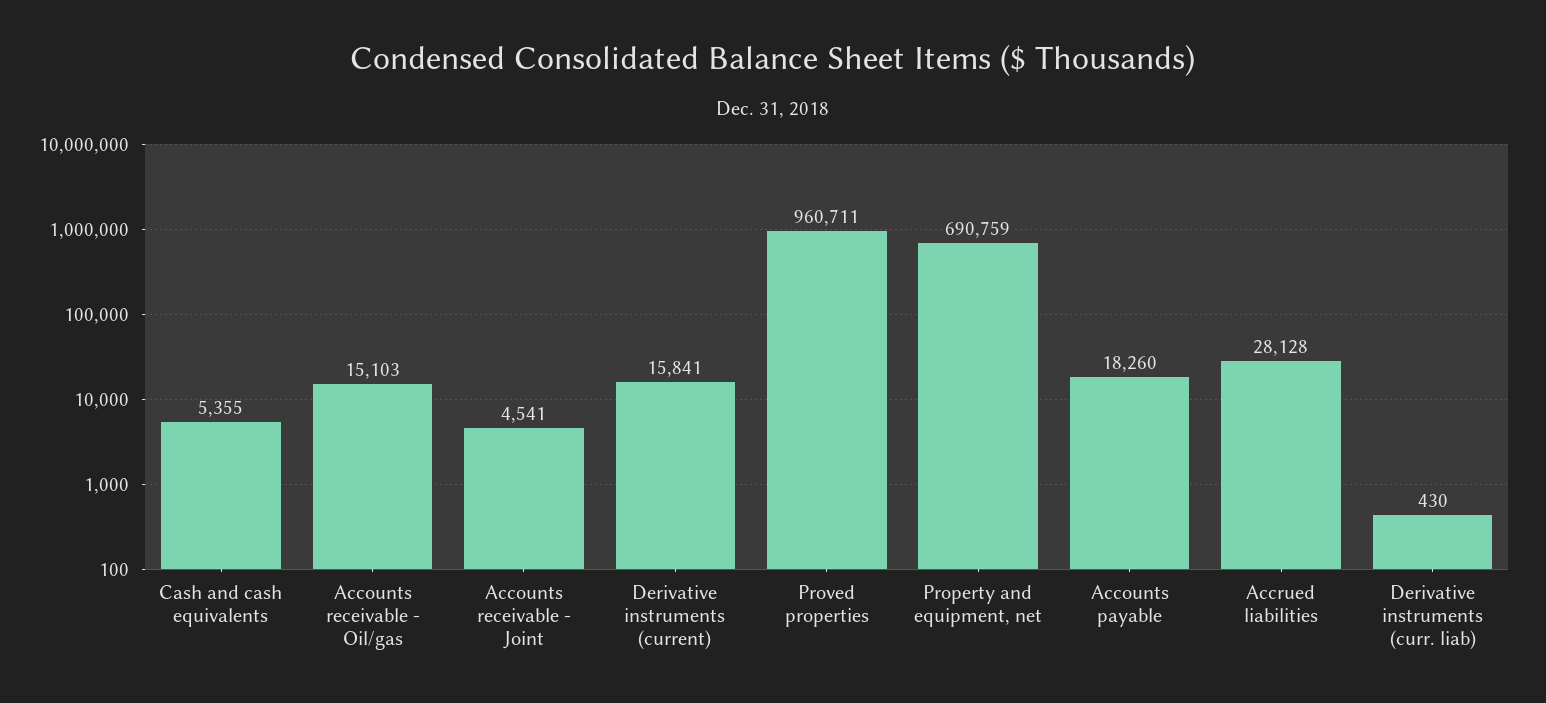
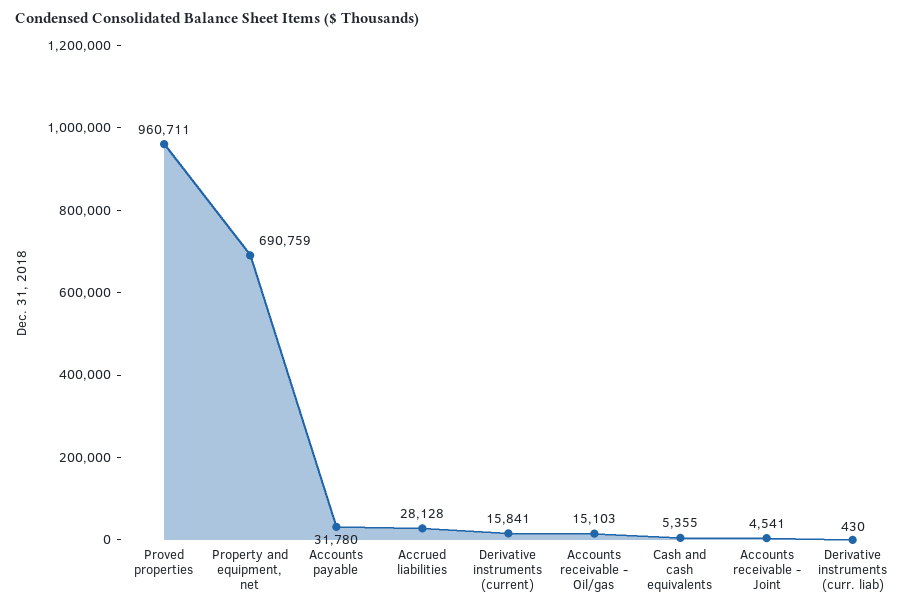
Accounts payable: 18260 -> 31780

